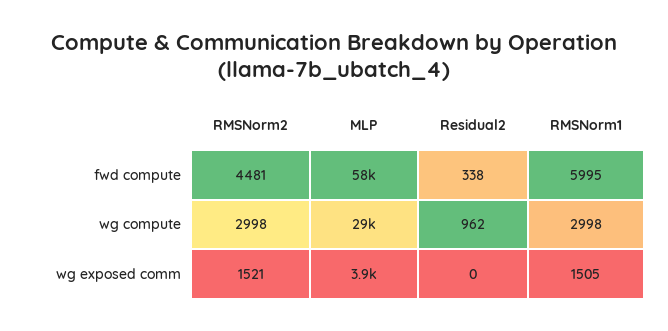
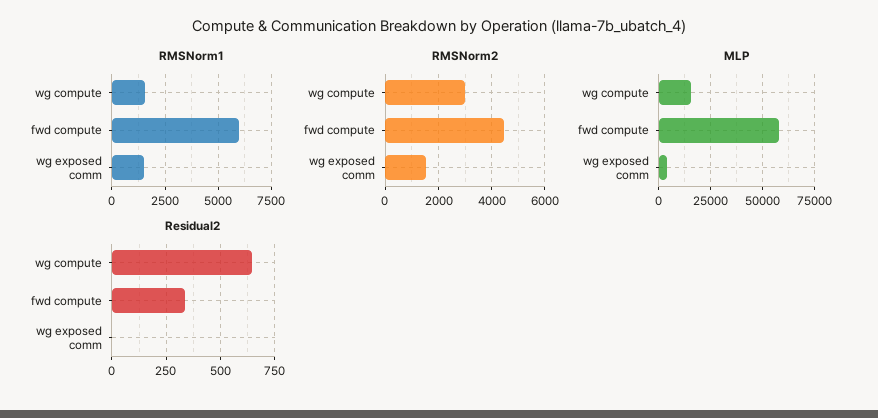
MLP, wg compute: 29000 -> 15000
Residual2, wg compute: 962 -> 650
RMSNorm1, wg compute: 2998 -> 1500

